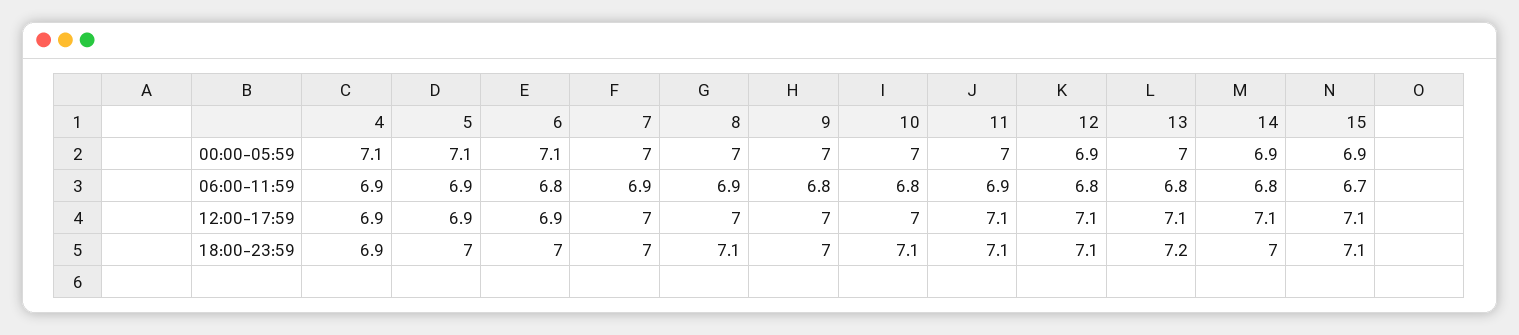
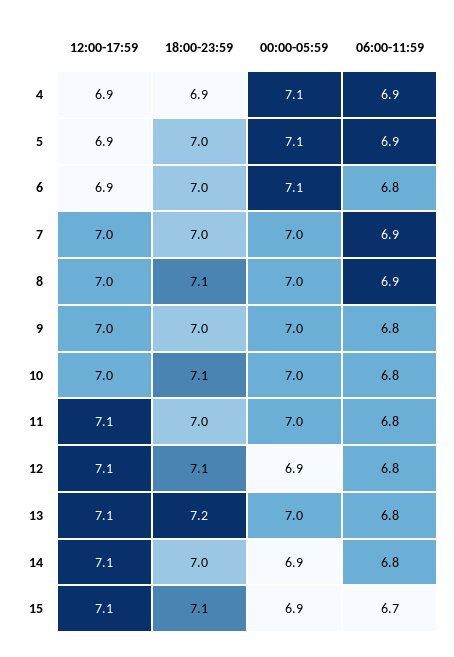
11, 06:00-11:59: 6.9 -> 6.8
11, 18:00-23:59: 7.1 -> 7

